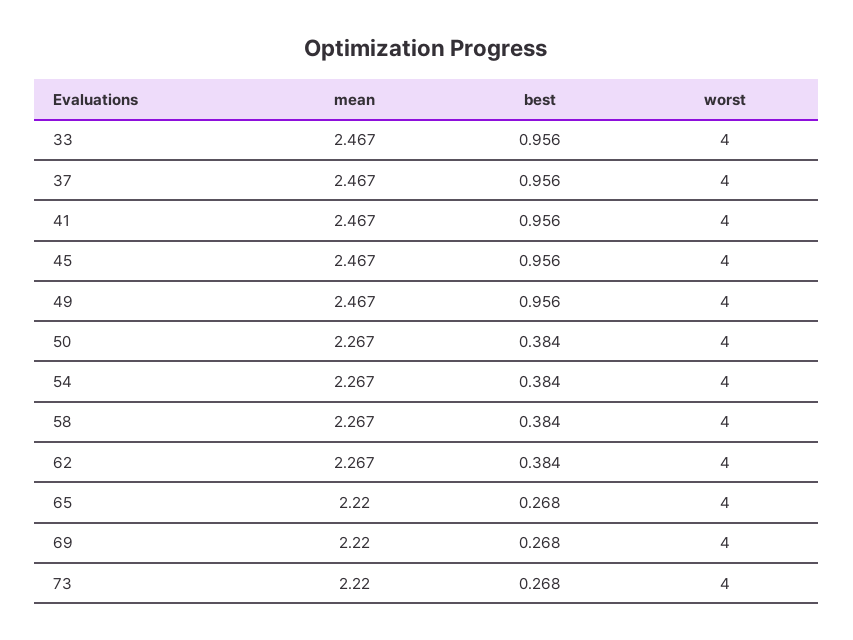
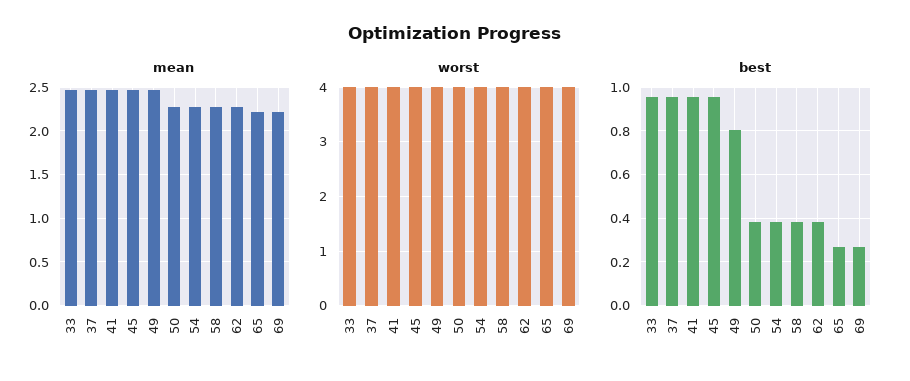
best, 49: 0.956 -> 0.8
mean, 73: 2.22 -> none
best, 73: 0.268 -> none
worst, 73: 4 -> none

